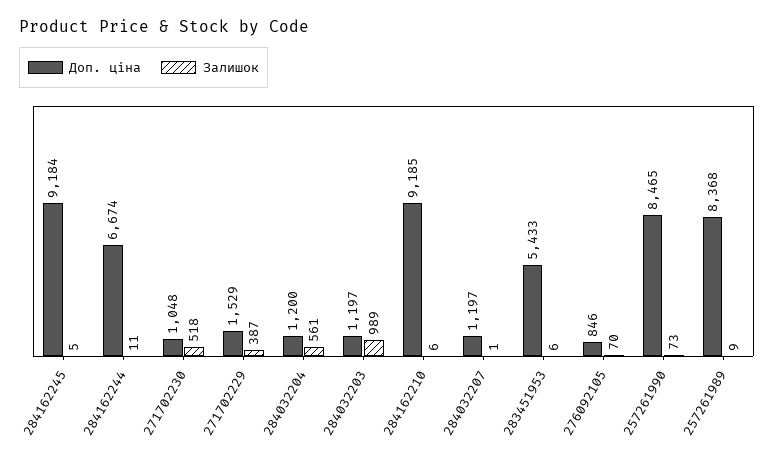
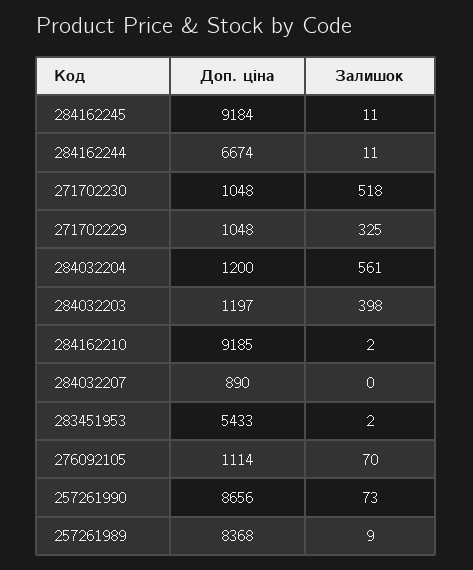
Залишок, 284162245: 5 -> 11
Доп. ціна, 271702229: 1529 -> 1048
Залишок, 271702229: 387 -> 325
Залишок, 284032203: 989 -> 398
Залишок, 284162210: 6 -> 2
Доп. ціна, 284032207: 1197 -> 890
Залишок, 284032207: 1 -> 0
Залишок, 283451953: 6 -> 2
Доп. ціна, 276092105: 846 -> 1114
Доп. ціна, 257261990: 8465 -> 8656

